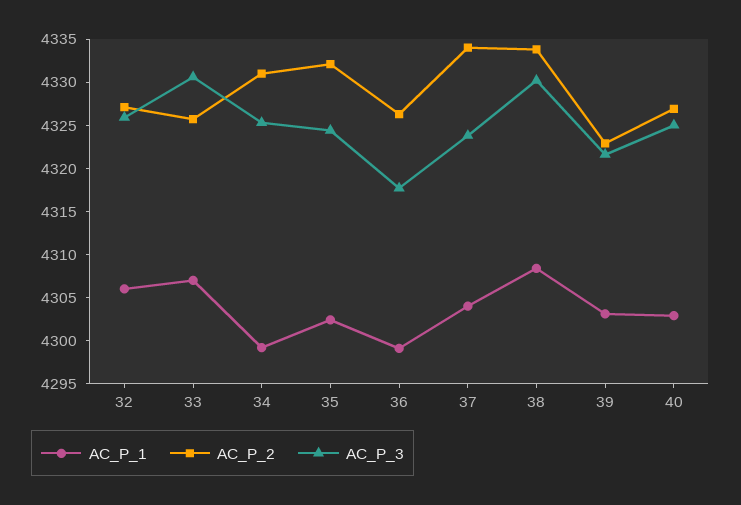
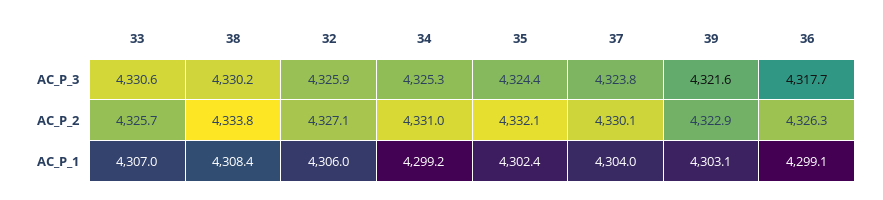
AC_P_2, 37: 4334 -> 4330.1
AC_P_1, 40: 4303 -> none
AC_P_2, 40: 4327 -> none
AC_P_3, 40: 4325 -> none

